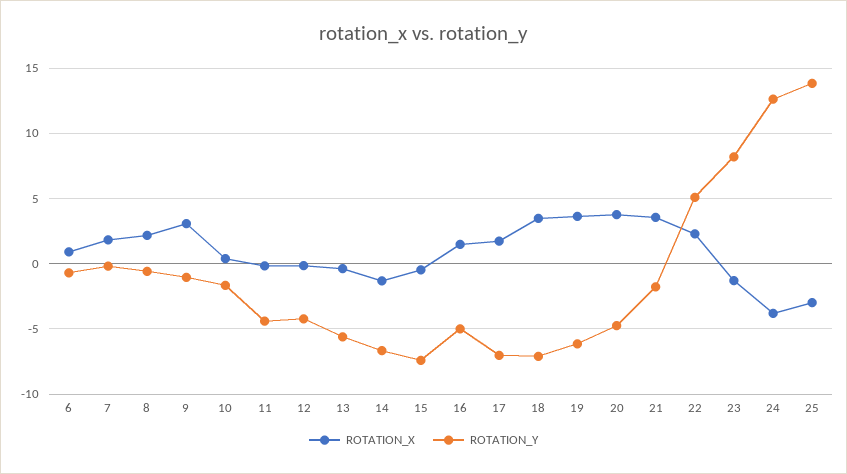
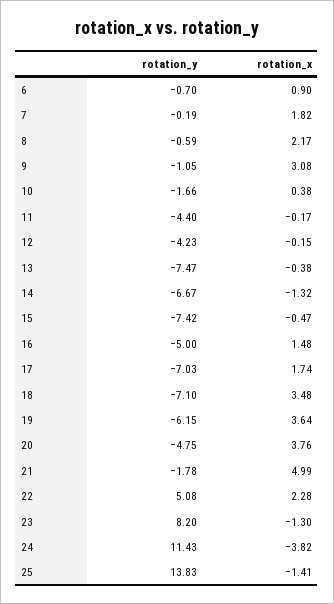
ROTATION_Y, 13: -5.5 -> -7.47
ROTATION_X, 21: 3.5 -> 4.99
ROTATION_Y, 24: 12.5 -> 11.43
ROTATION_X, 25: -3 -> -1.41

